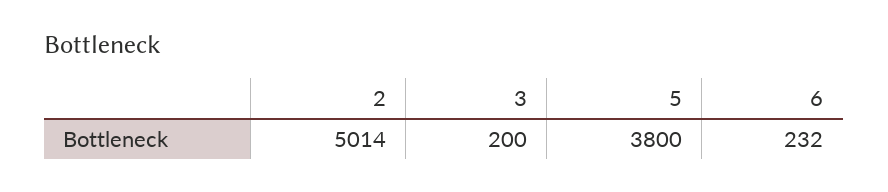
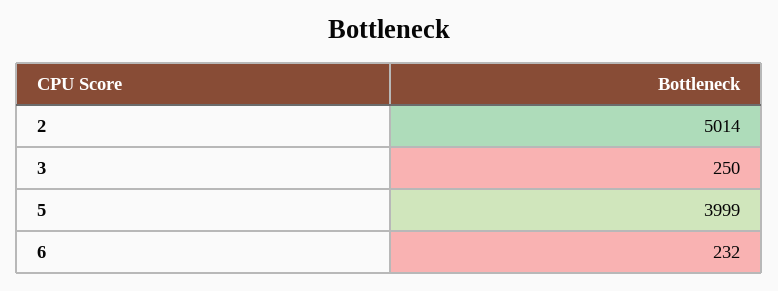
3: 200 -> 250
5: 3800 -> 3999

